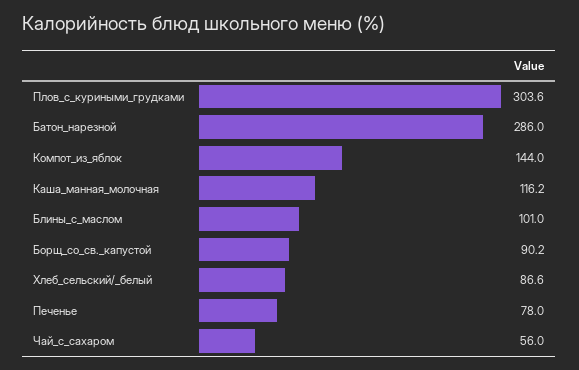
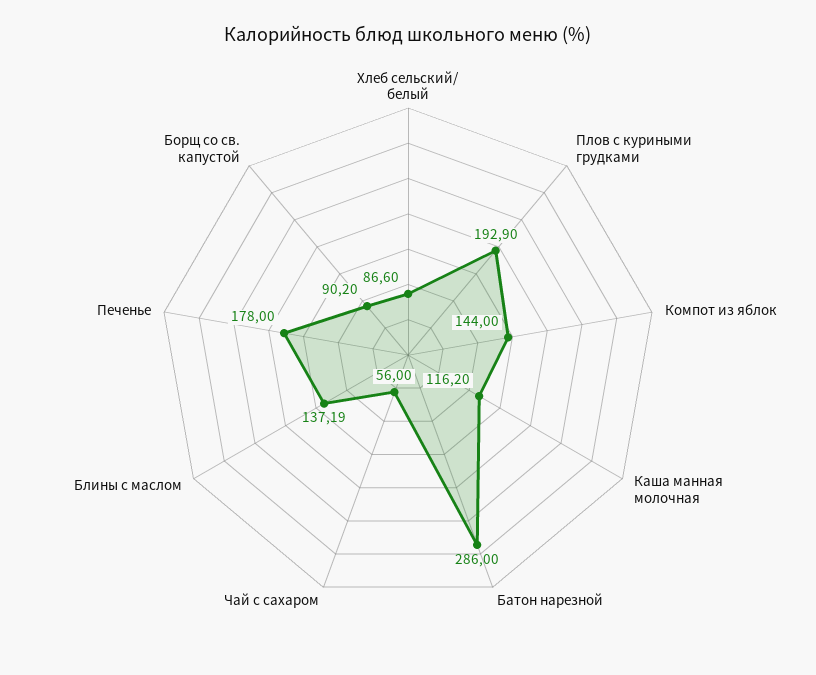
Плов_с_куриными_грудками: 303.6 -> 192.9
Блины_с_маслом: 101 -> 137.19
Печенье: 78 -> 178

